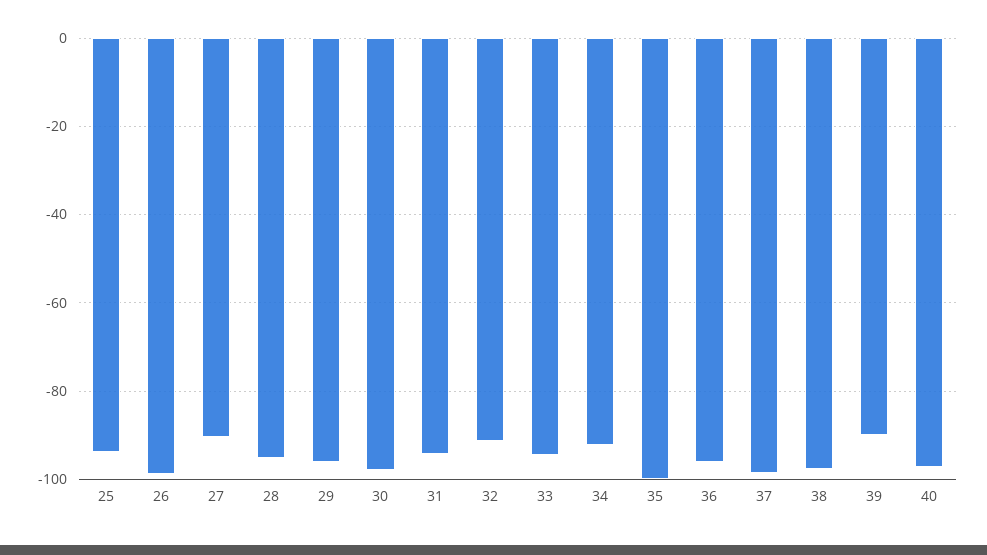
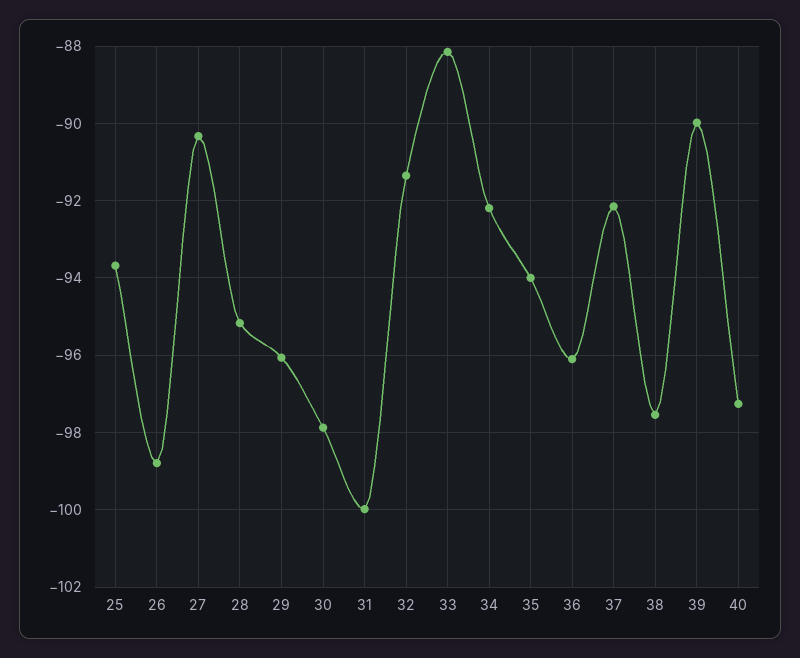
31: -94 -> -100
33: -94 -> -88.2
35: -100 -> -94
37: -98 -> -92.2

